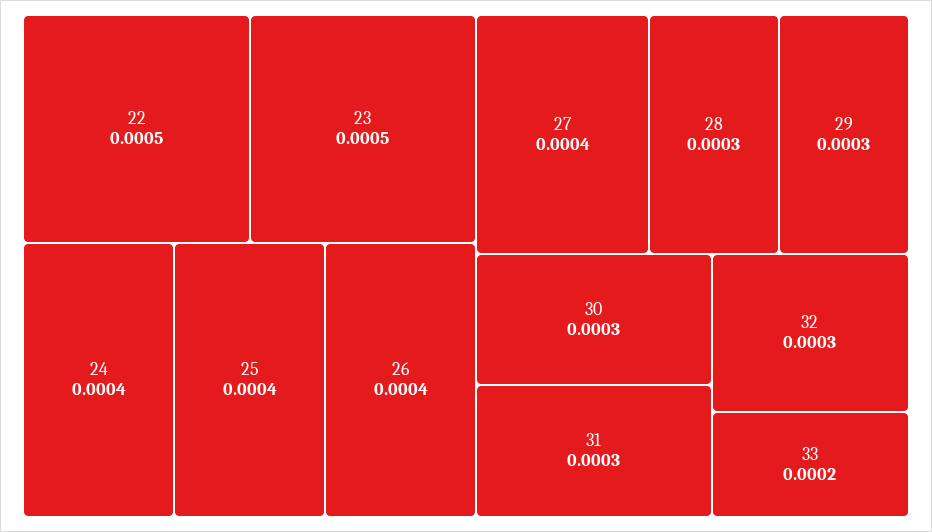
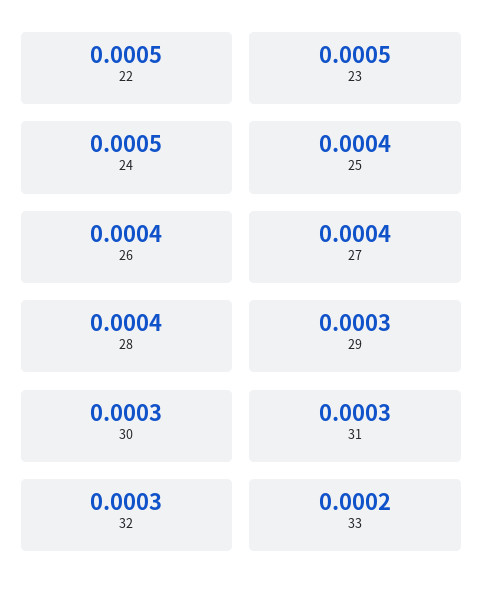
24: 0.0004 -> 0.0005
28: 0.0003 -> 0.0004

